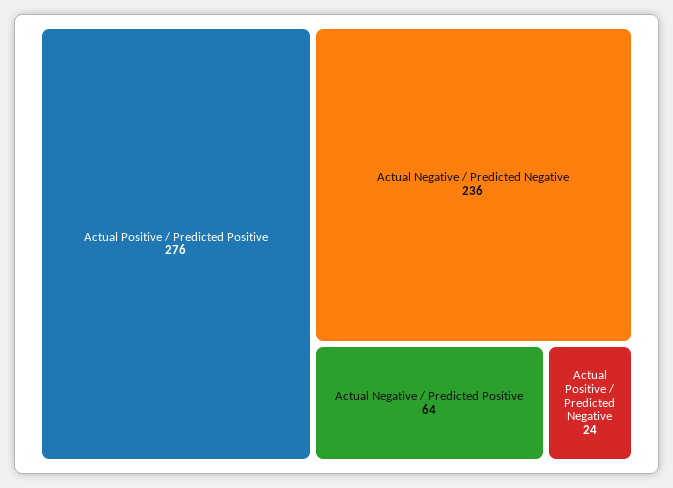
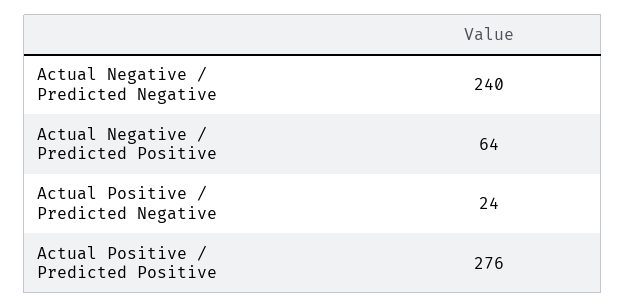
Actual Negative / Predicted Negative: 236 -> 240

